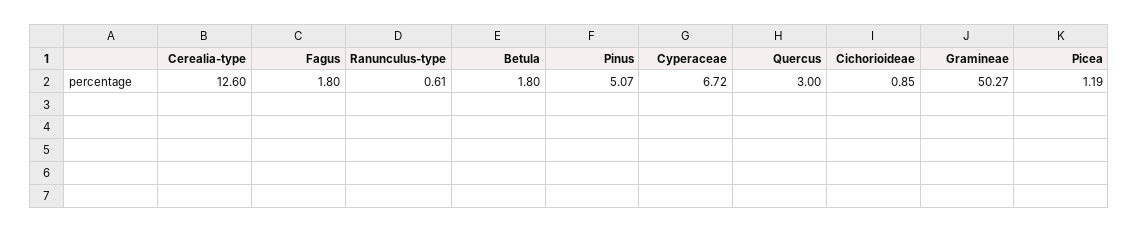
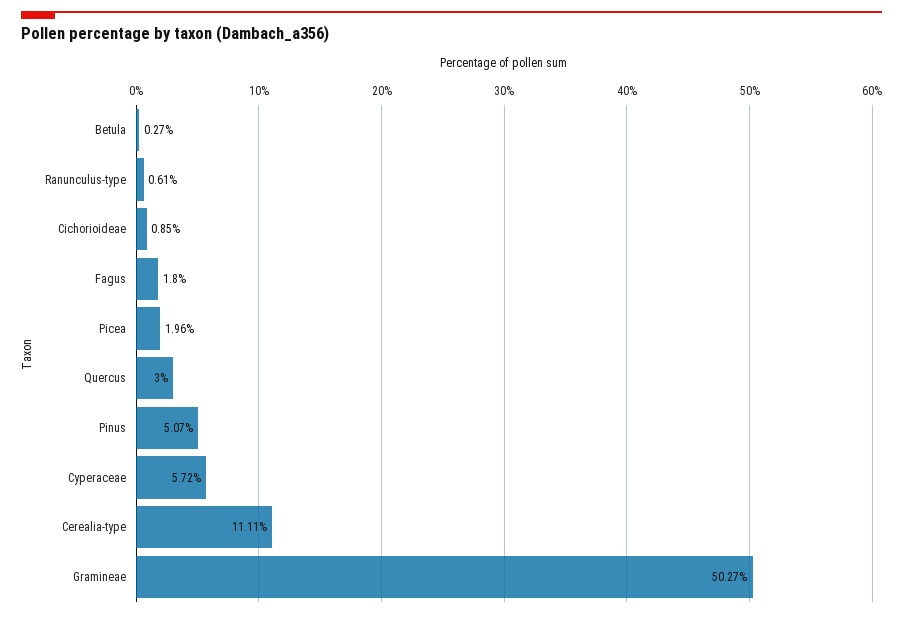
Cerealia-type: 12.6 -> 11.11
Betula: 1.8 -> 0.27
Cyperaceae: 6.72 -> 5.72
Picea: 1.19 -> 1.96

